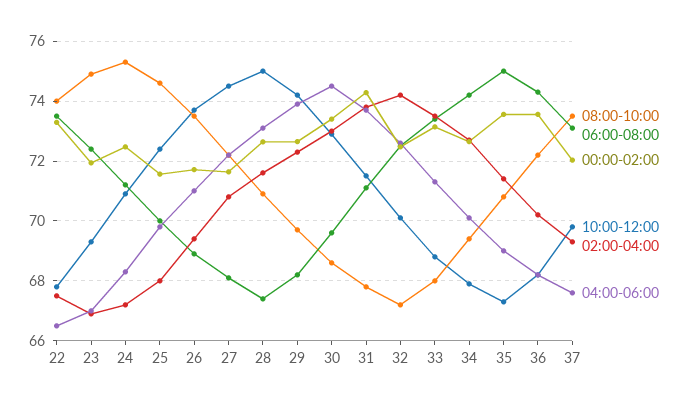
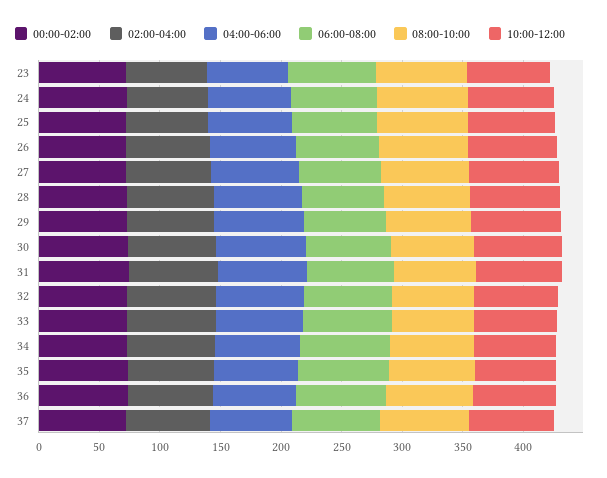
08:00-10:00, 22: 74 -> none
06:00-08:00, 22: 73.5 -> none
00:00-02:00, 22: 73.25 -> none
10:00-12:00, 22: 67.75 -> none
02:00-04:00, 22: 67.5 -> none
04:00-06:00, 22: 66.5 -> none

